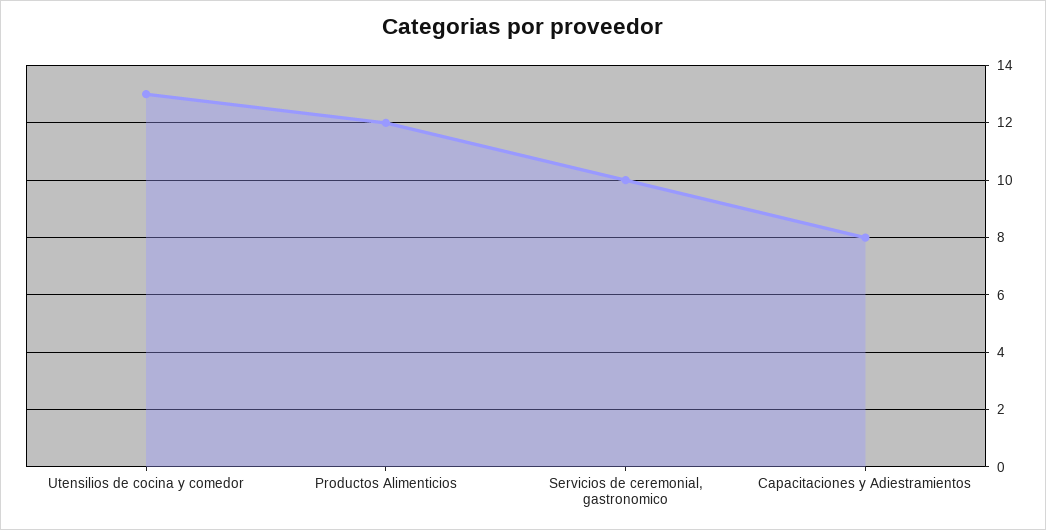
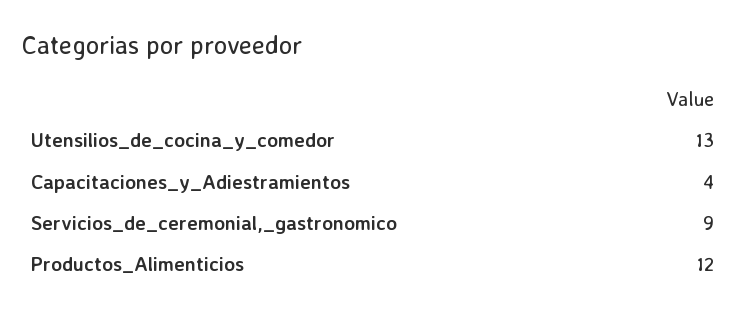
Servicios de ceremonial, gastronomico: 10 -> 9
Capacitaciones y Adiestramientos: 8 -> 4

